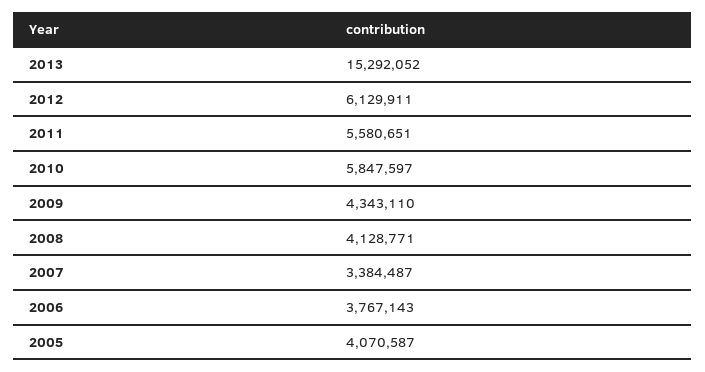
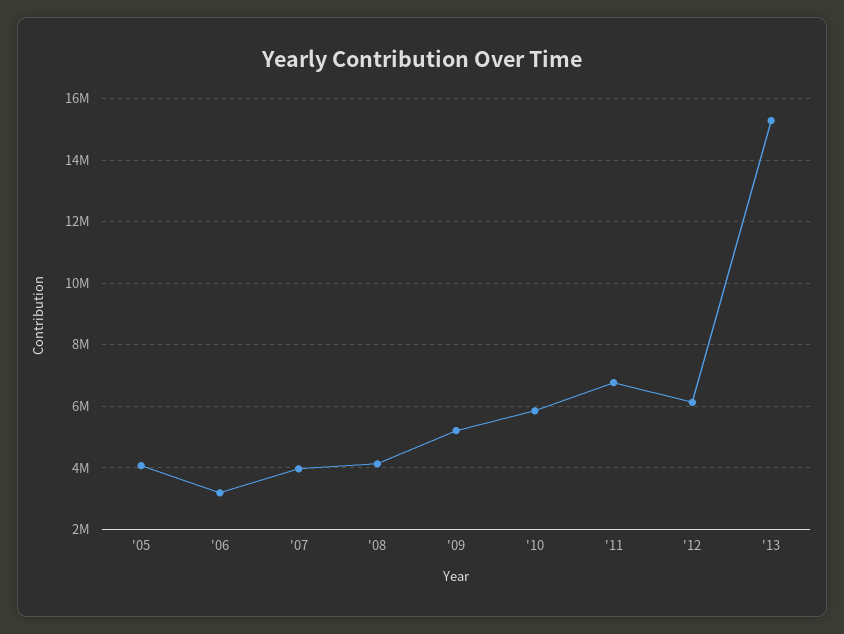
2011: 5580651 -> 6800000
2009: 4343110 -> 5200000
2007: 3384487 -> 4000000
2006: 3767143 -> 3200000

